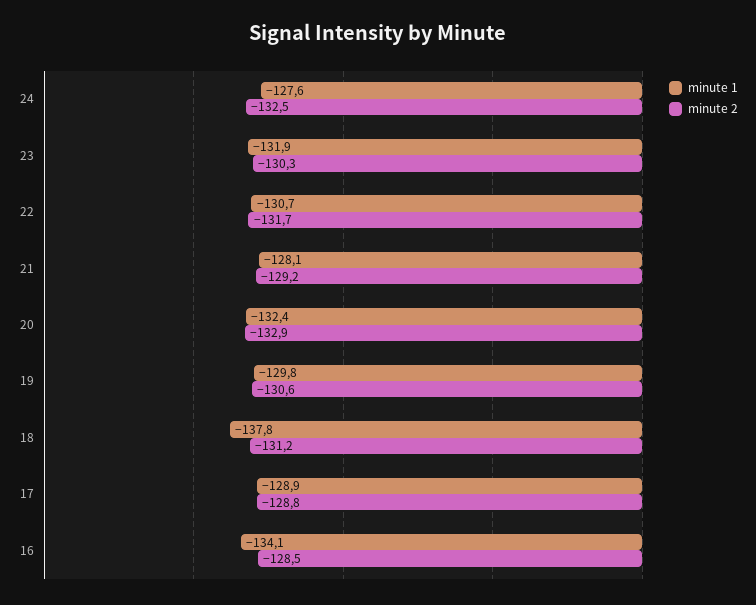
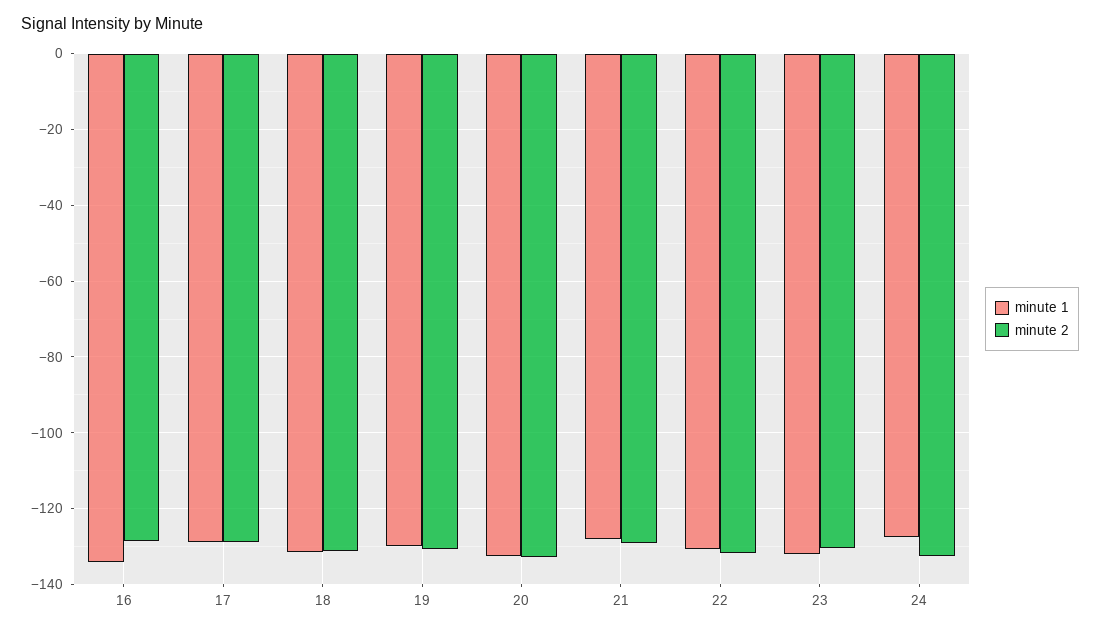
minute 1, 18: -137.8 -> -132

